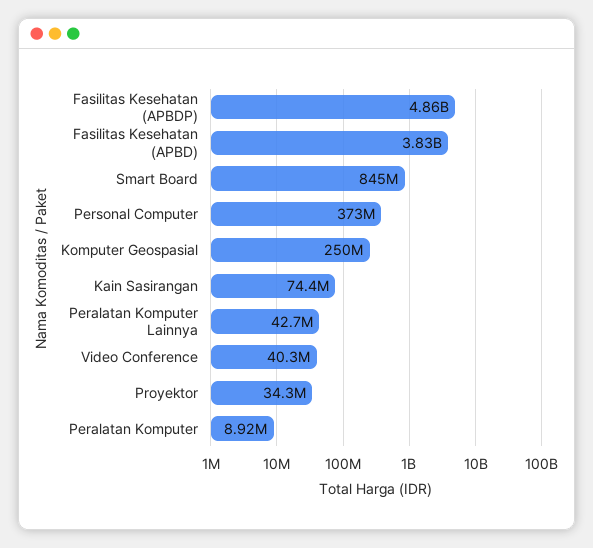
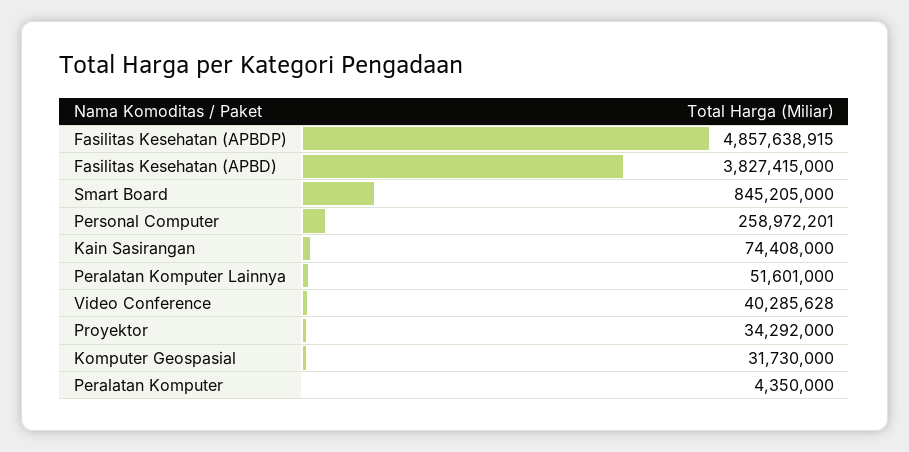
Personal Computer: 373000000 -> 258972201
Komputer Geospasial: 250000000 -> 31730000
Peralatan Komputer Lainnya: 42700000 -> 51601000
Peralatan Komputer: 8920000 -> 4350000

